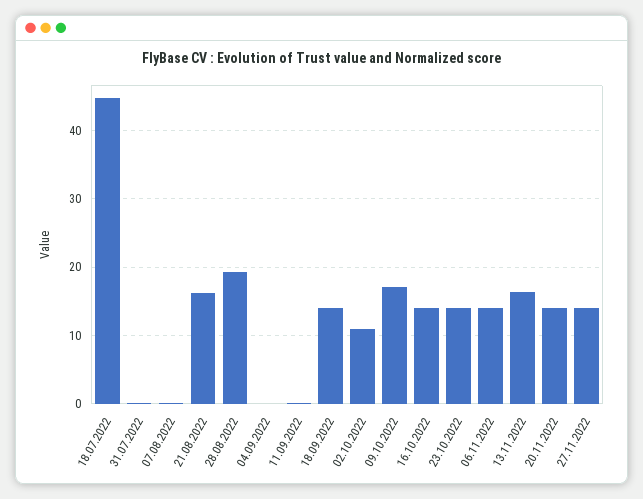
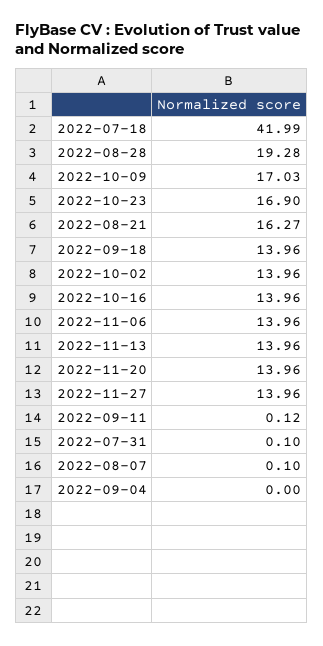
18.07.2022: 45 -> 41.99
02.10.2022: 11 -> 13.96
23.10.2022: 14 -> 16.9
13.11.2022: 16 -> 13.96

